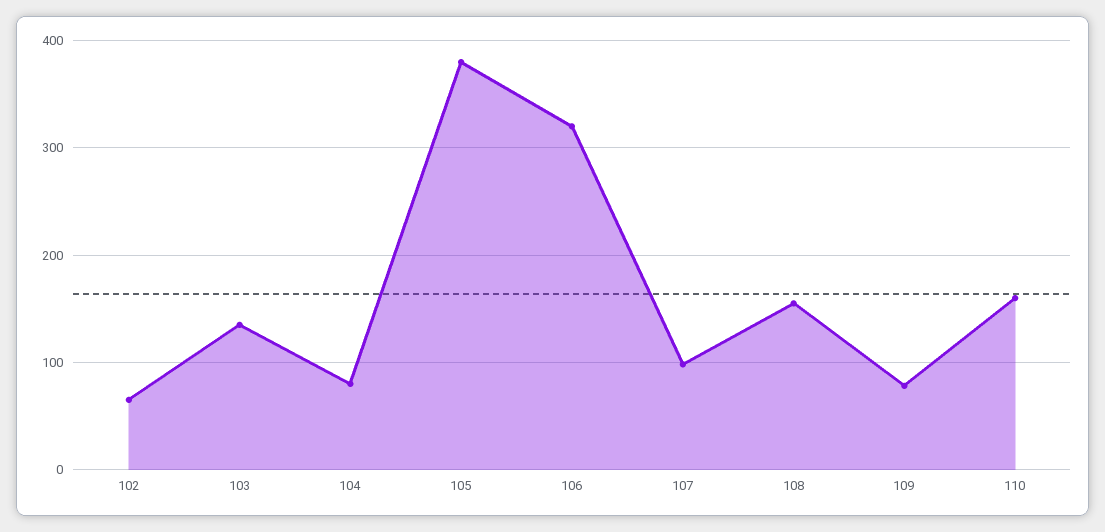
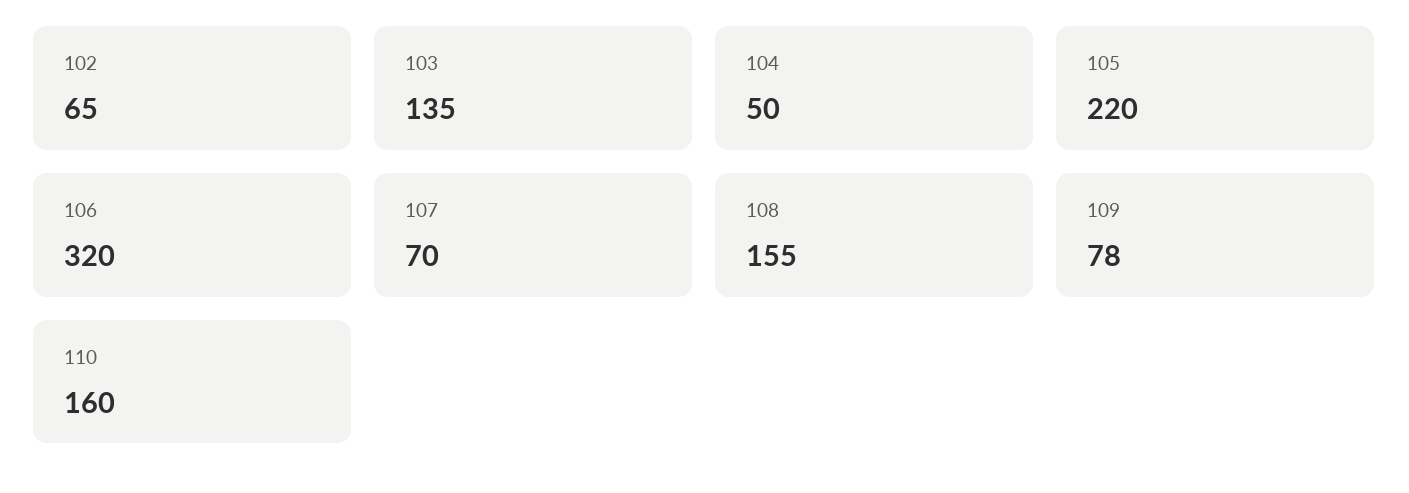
104: 80 -> 50
105: 380 -> 220
107: 100 -> 70

